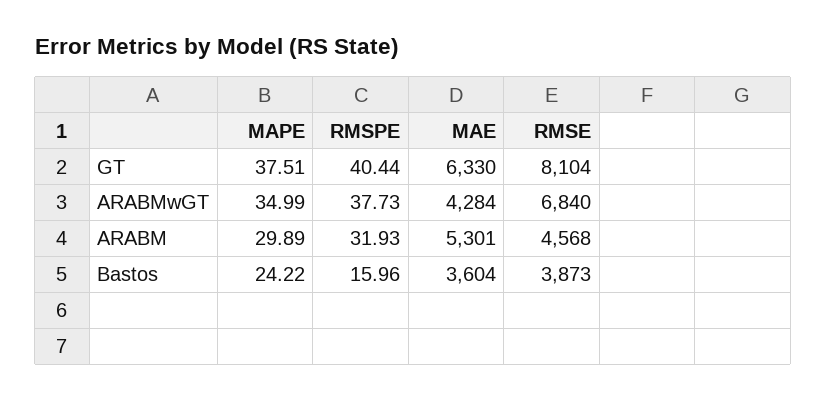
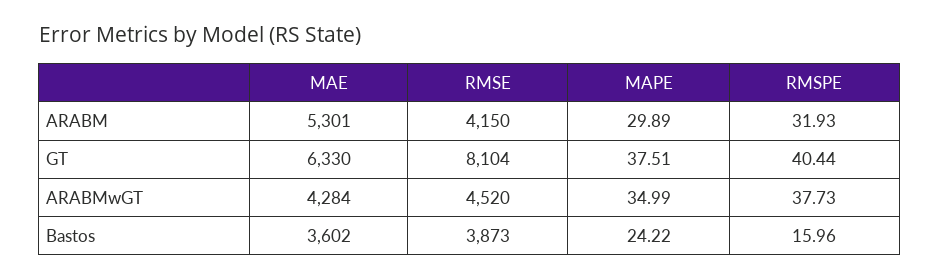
RMSE, ARABMwGT: 6840 -> 4520
RMSE, ARABM: 4568 -> 4150
MAE, Bastos: 3604 -> 3602

